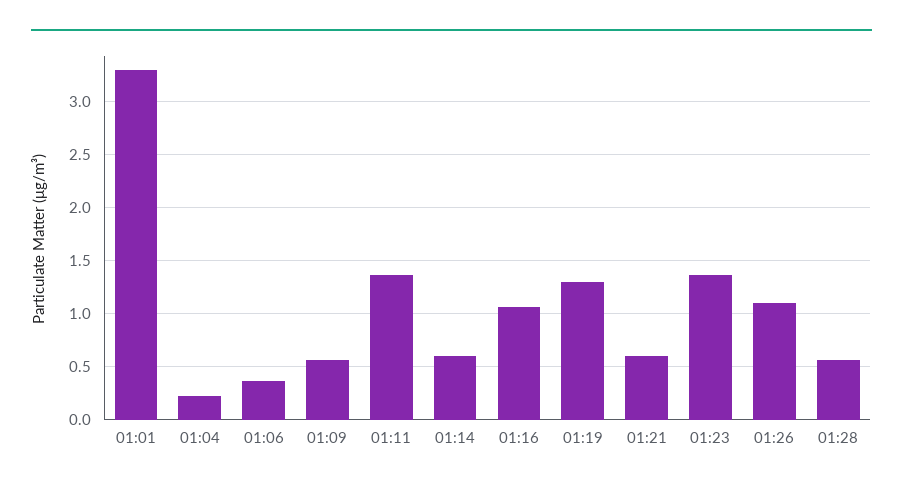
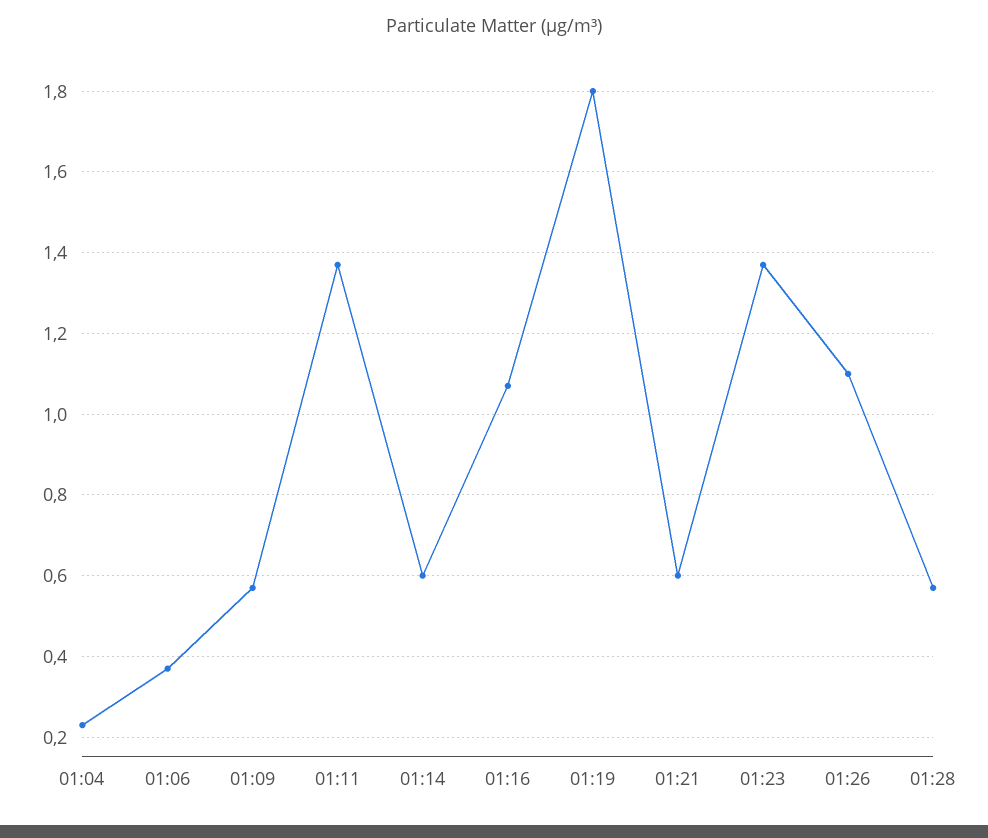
01:01: 3.3 -> none
01:19: 1.3 -> 1.8

